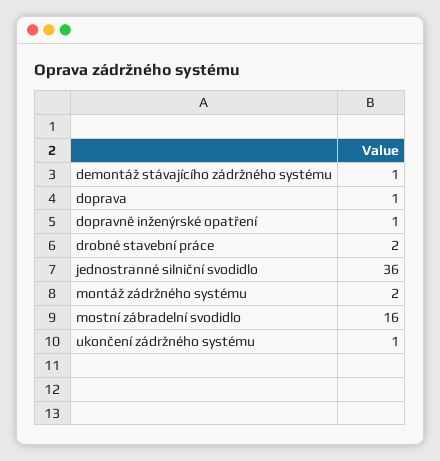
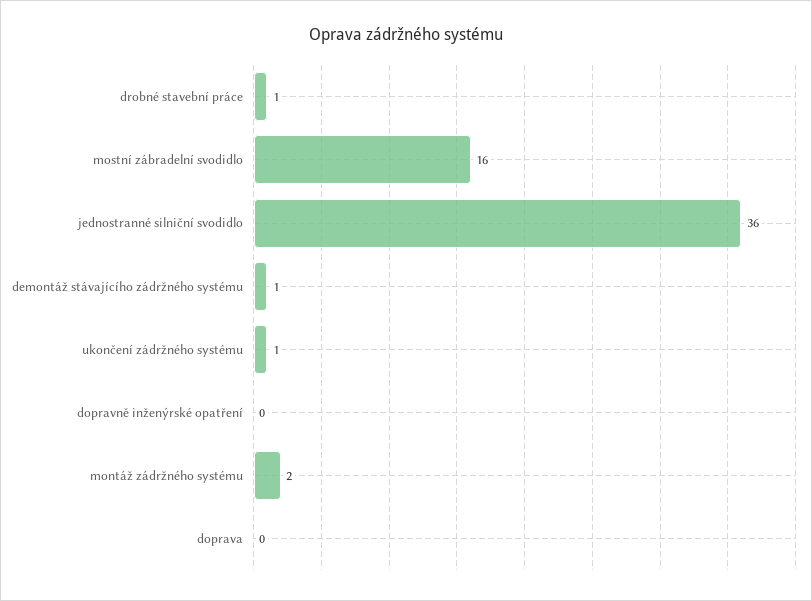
doprava: 1 -> 0
dopravně inženýrské opatření: 1 -> 0
drobné stavební práce: 2 -> 1

